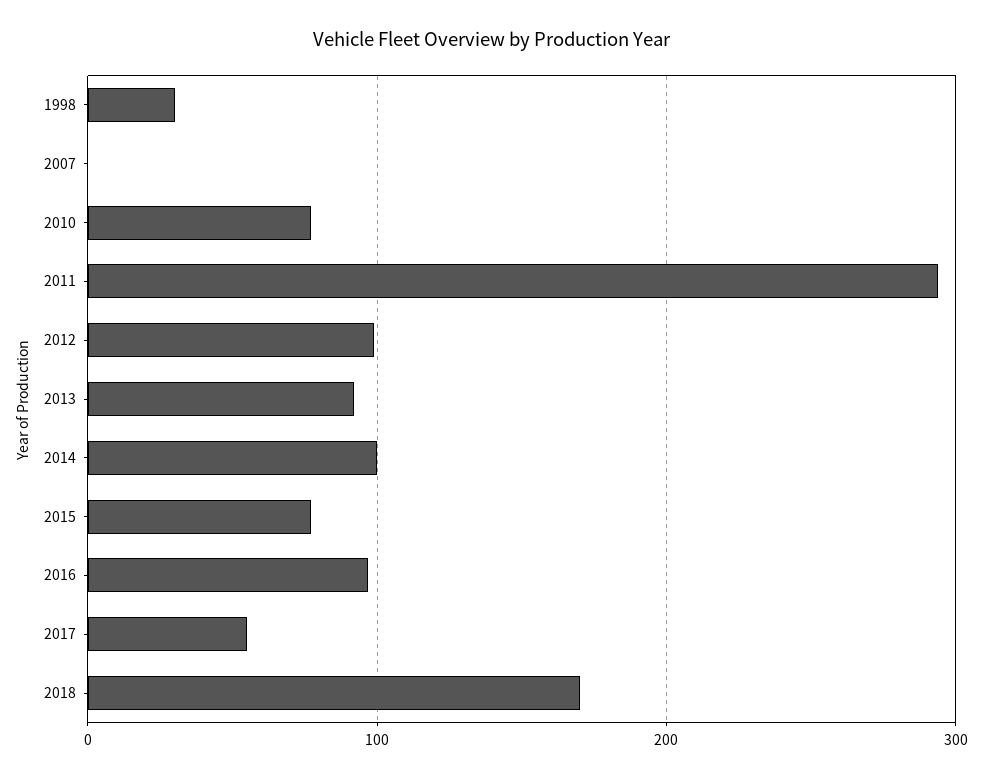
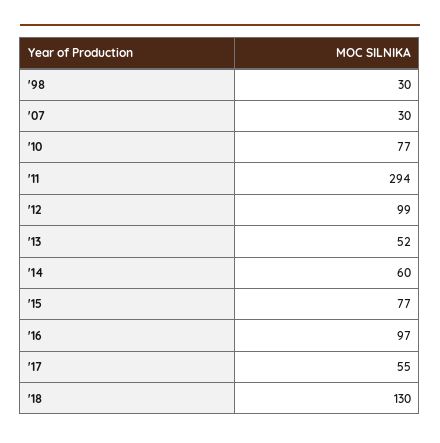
2007: 0 -> 30
2013: 90 -> 52
2014: 100 -> 60
2018: 170 -> 130

